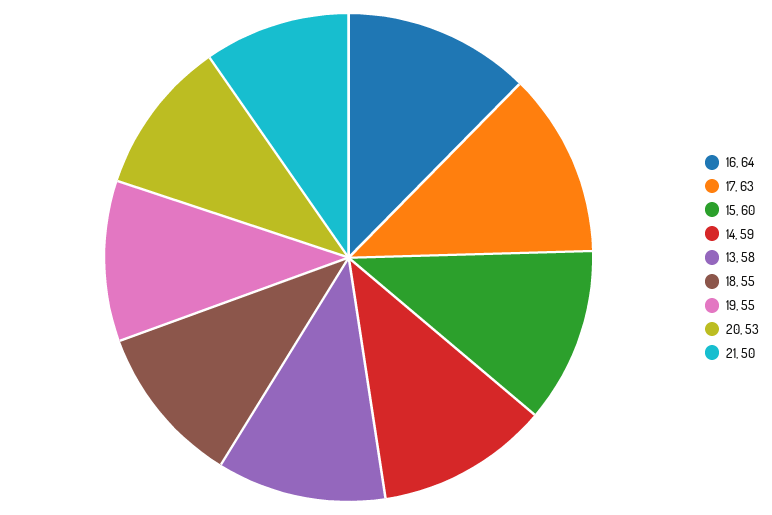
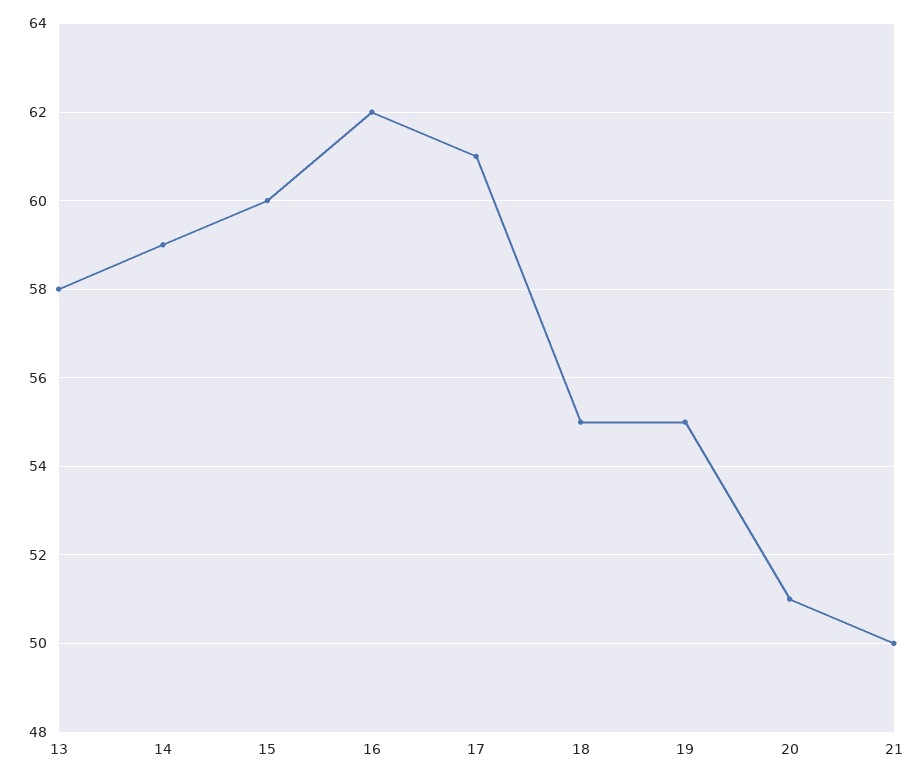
16: 64 -> 62
17: 63 -> 61
20: 53 -> 51

